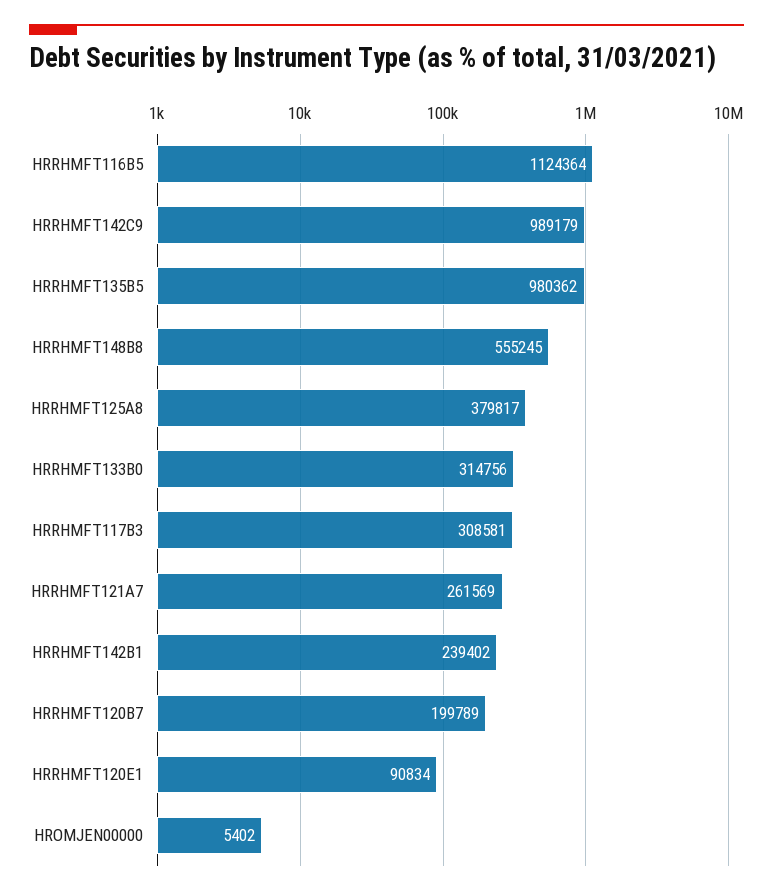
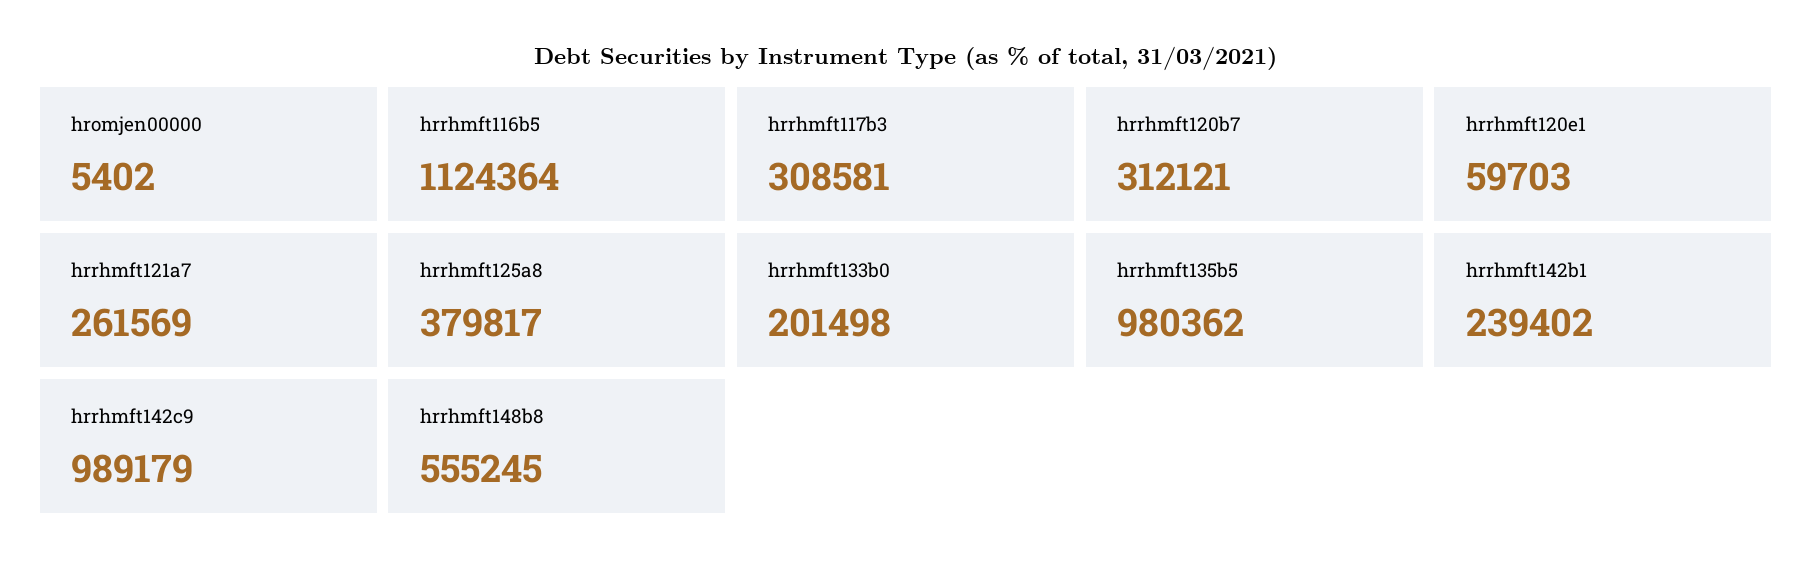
HRRHMFT133B0: 314756 -> 201498
HRRHMFT120B7: 199789 -> 312121
HRRHMFT120E1: 90834 -> 59703

